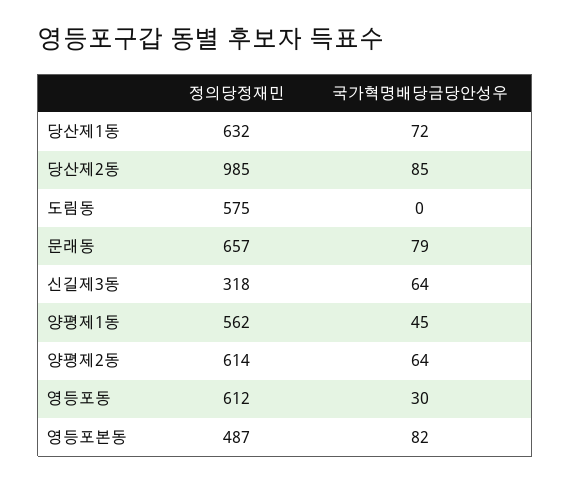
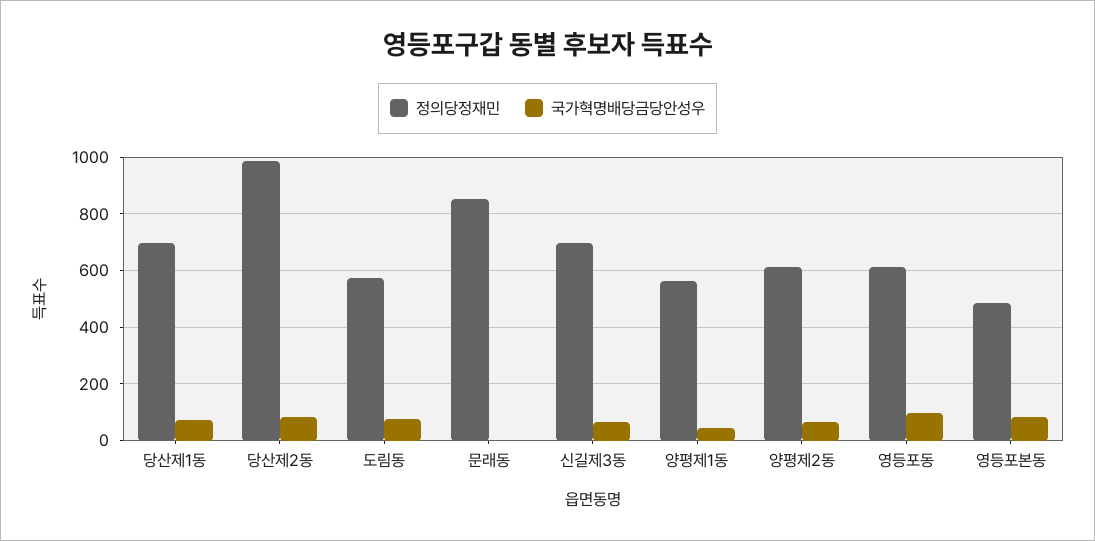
정의당정재민, 당산제1동: 632 -> 700
국가혁명배당금당안성우, 도림동: 0 -> 75
정의당정재민, 문래동: 657 -> 850
국가혁명배당금당안성우, 문래동: 79 -> 0
정의당정재민, 신길제3동: 318 -> 700
국가혁명배당금당안성우, 영등포동: 30 -> 100

